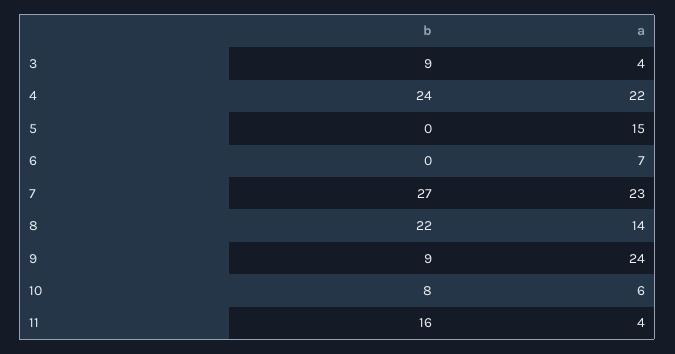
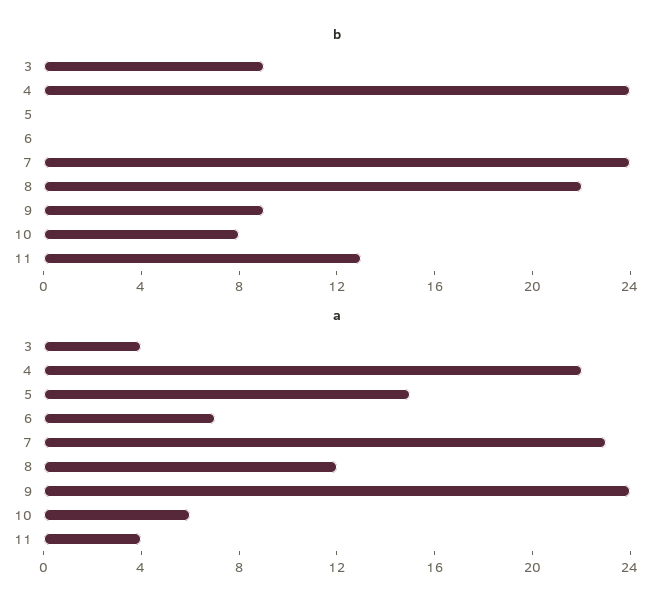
b, 7: 27 -> 24
a, 8: 14 -> 12
b, 11: 16 -> 13

